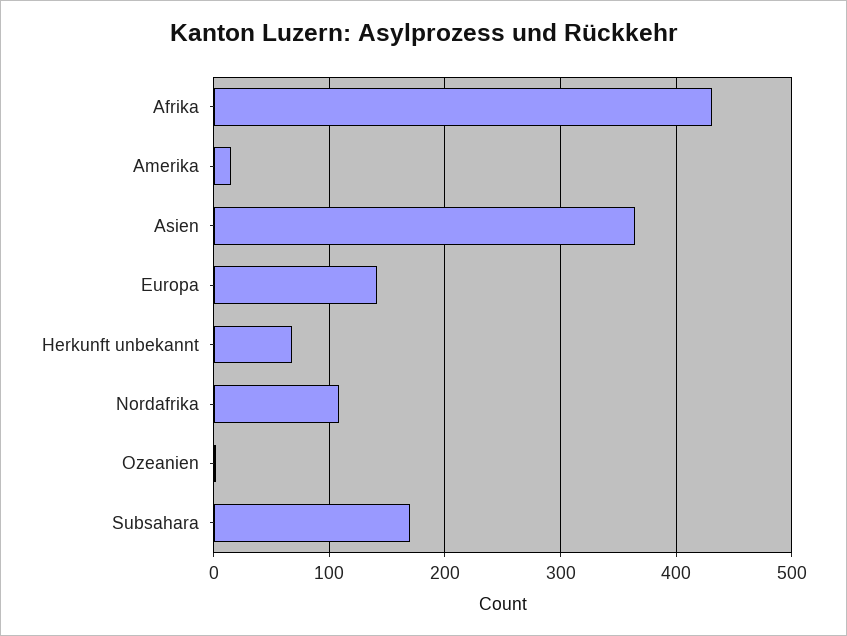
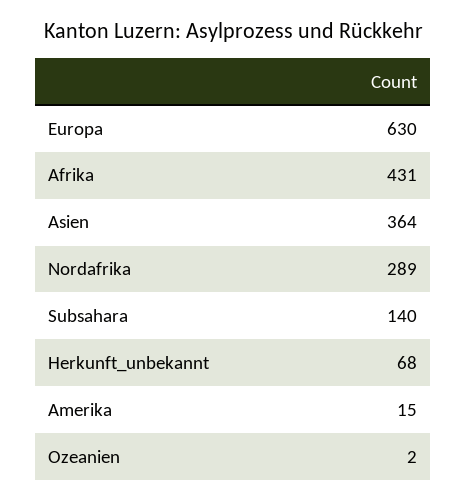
Europa: 140 -> 630
Nordafrika: 110 -> 289
Subsahara: 170 -> 140

